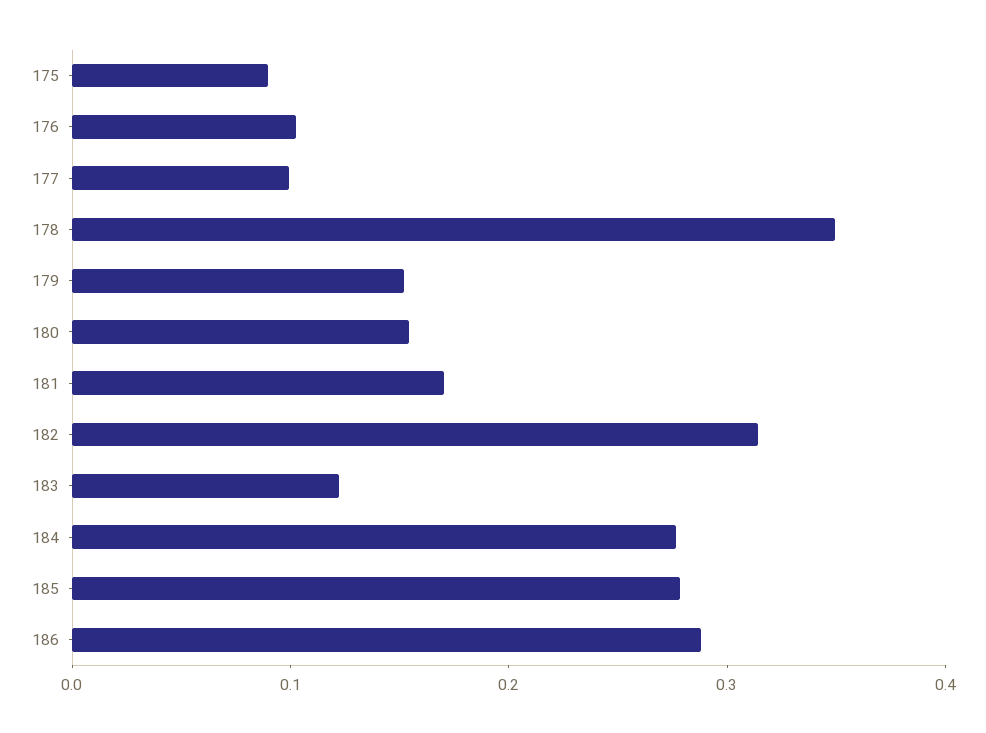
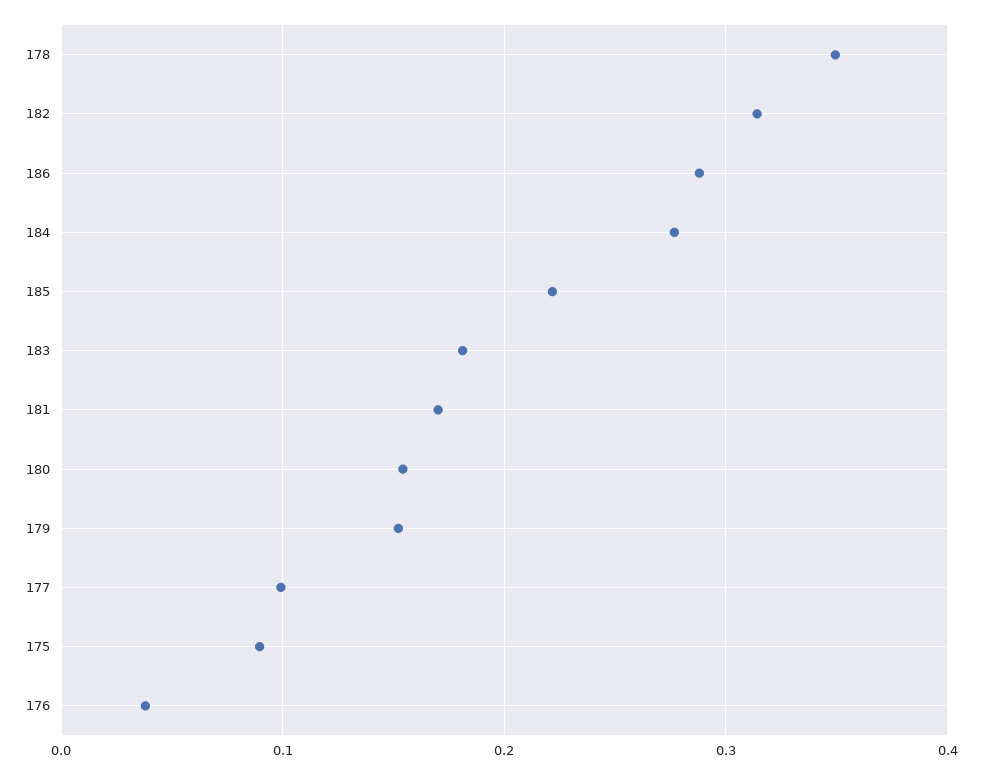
176: 0.1 -> 0.04
183: 0.12 -> 0.18
185: 0.28 -> 0.22

